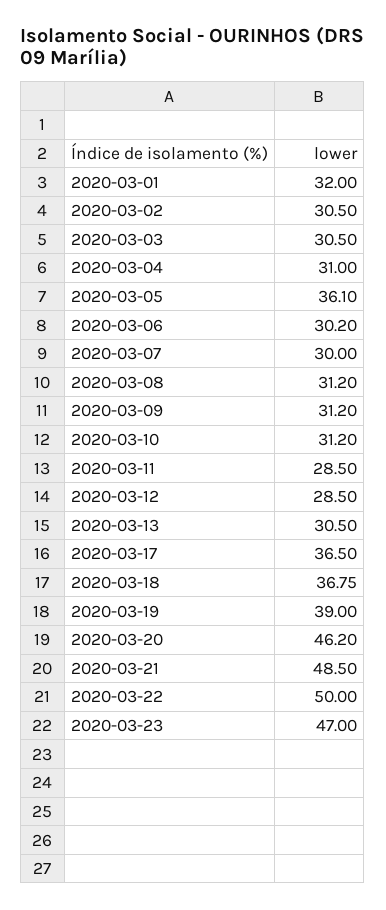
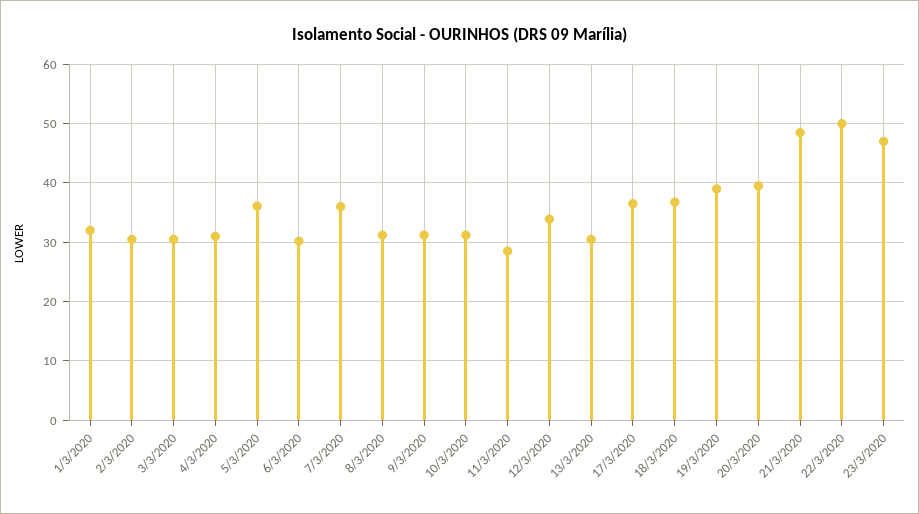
2020-03-07: 30 -> 36
2020-03-12: 28.5 -> 34
2020-03-20: 46.2 -> 40

